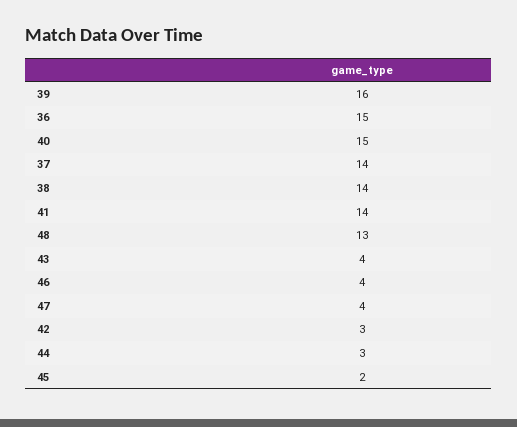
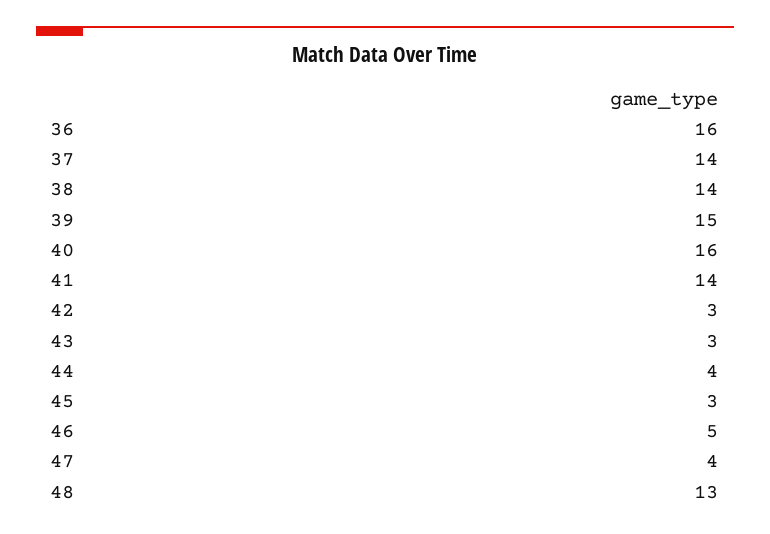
39: 16 -> 15
36: 15 -> 16
40: 15 -> 16
43: 4 -> 3
46: 4 -> 5
44: 3 -> 4
45: 2 -> 3

